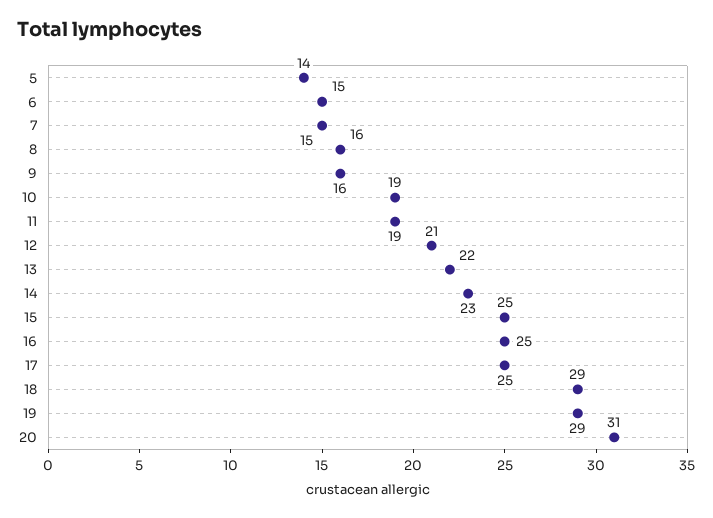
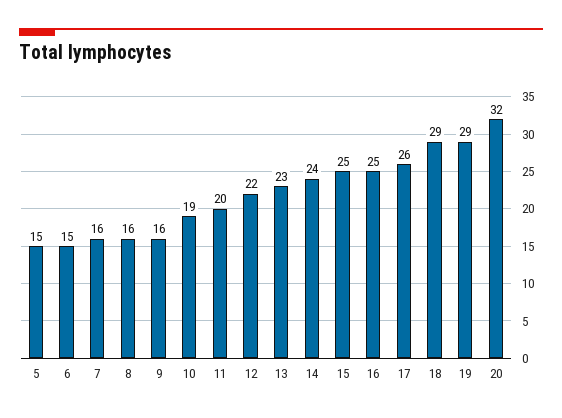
5: 14 -> 15
7: 15 -> 16
11: 19 -> 20
12: 21 -> 22
13: 22 -> 23
14: 23 -> 24
17: 25 -> 26
20: 31 -> 32

